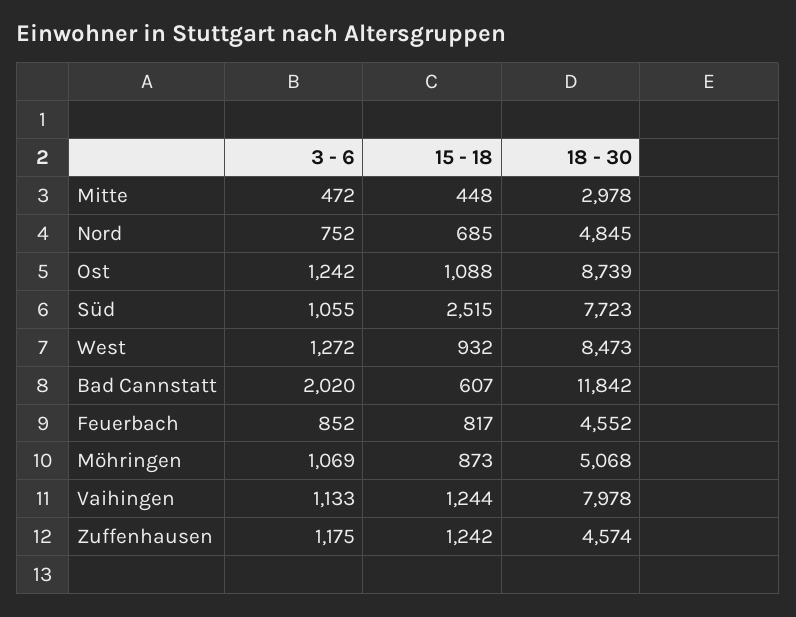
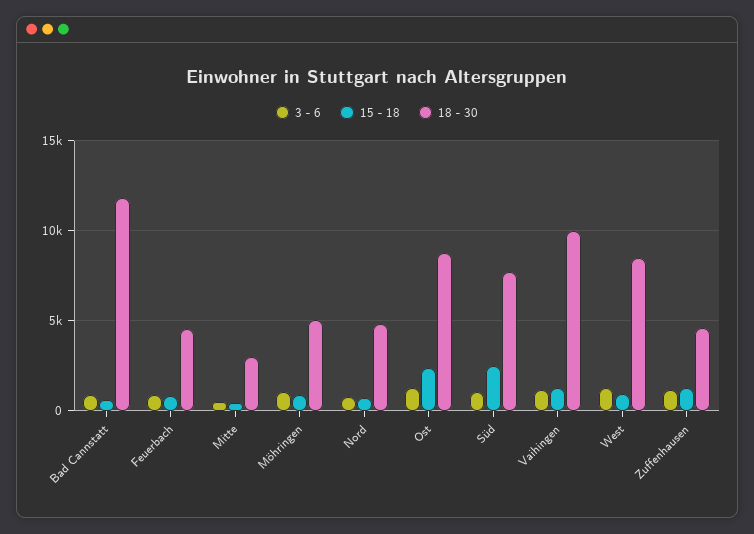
15 - 18, Ost: 1088 -> 2500
3 - 6, Bad Cannstatt: 2020 -> 1000
18 - 30, Vaihingen: 7978 -> 10000

